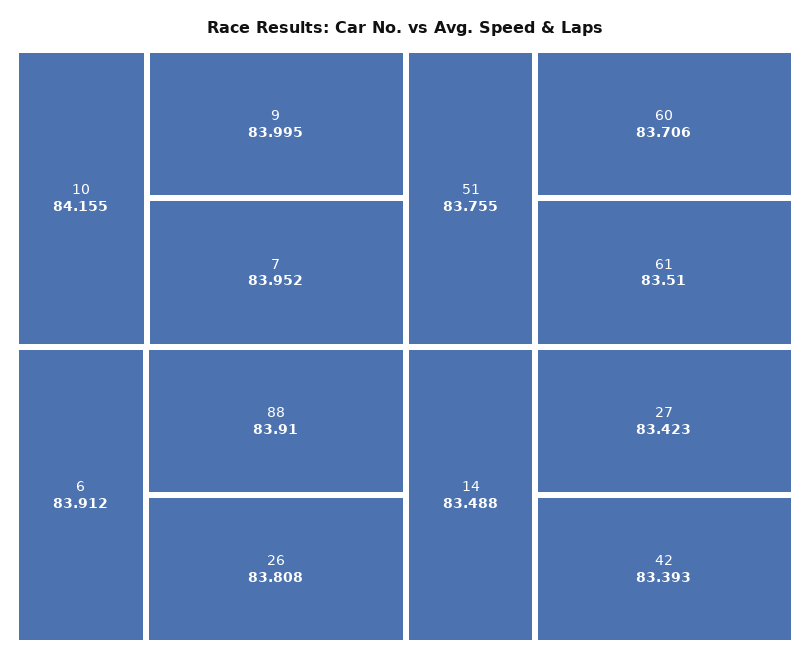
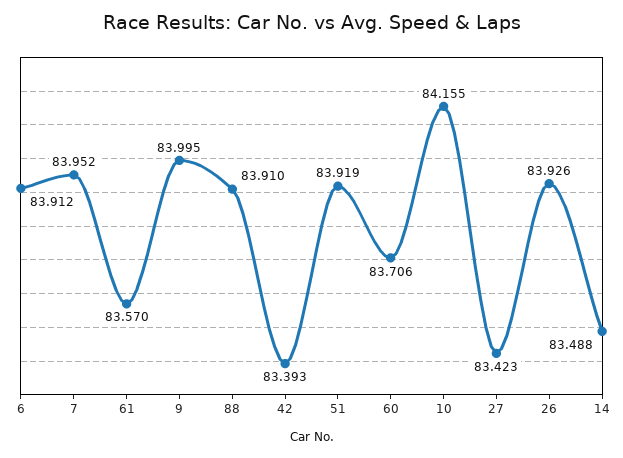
26: 83.808 -> 83.926
51: 83.755 -> 83.919
61: 83.51 -> 83.57

